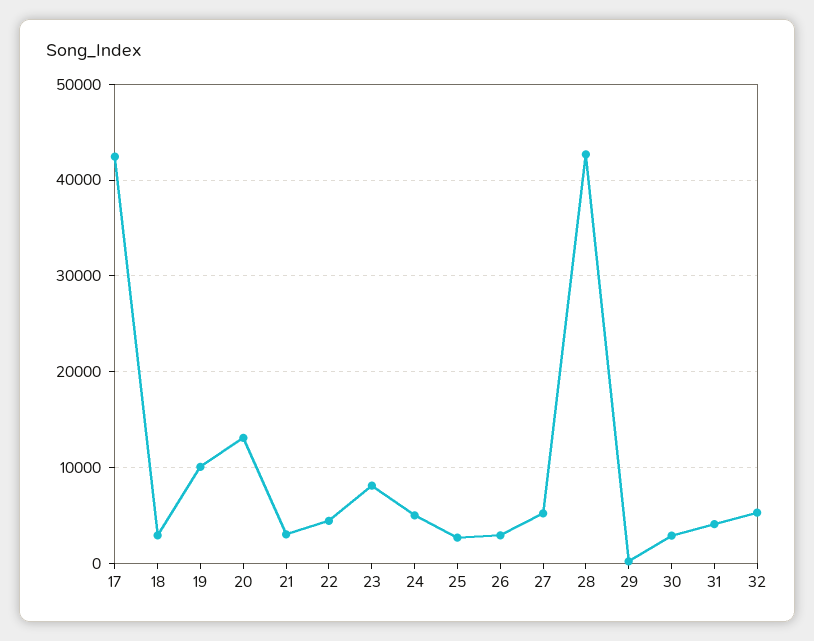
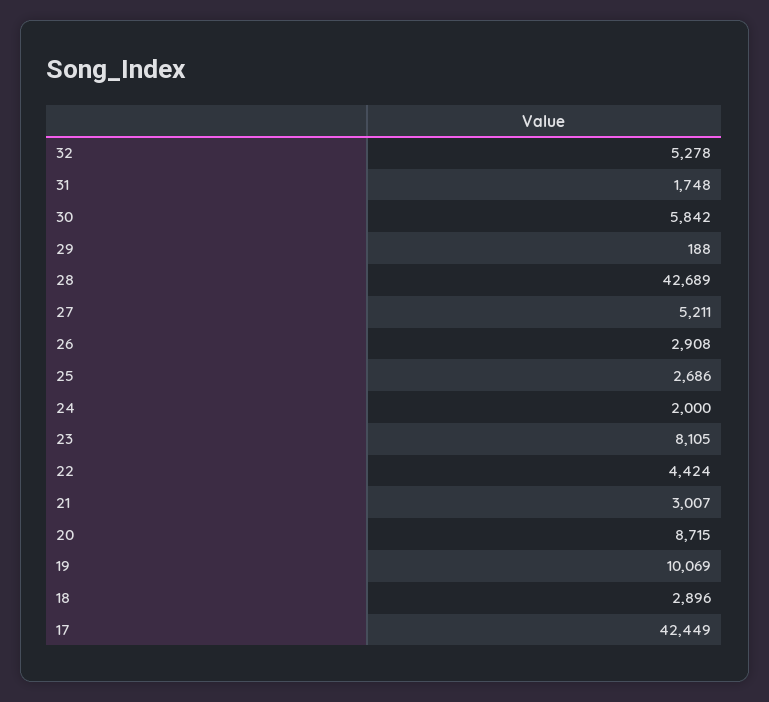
20: 13000 -> 8715
24: 5000 -> 2000
30: 3000 -> 5842
31: 4000 -> 1748

